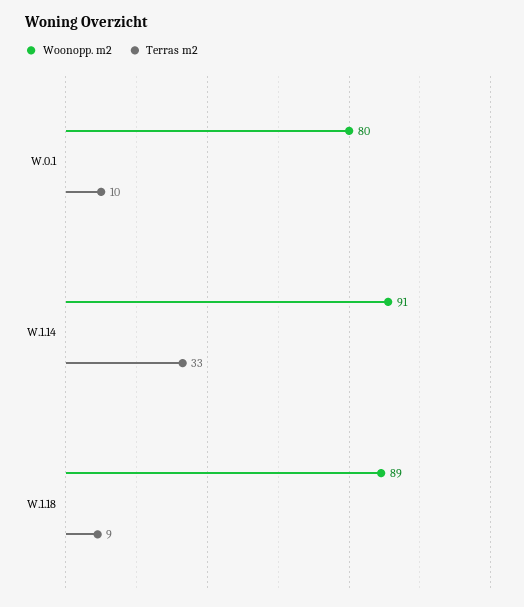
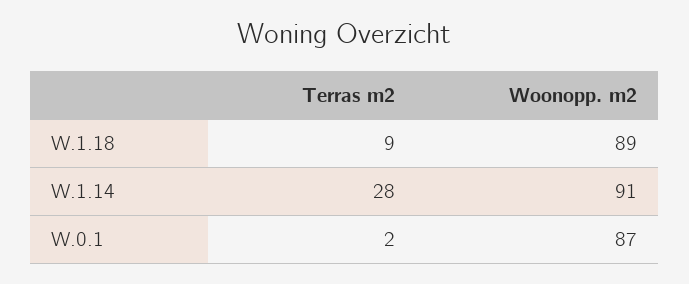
Woonopp. m2, W.0.1: 80 -> 87
Terras m2, W.0.1: 10 -> 2
Terras m2, W.1.14: 33 -> 28

